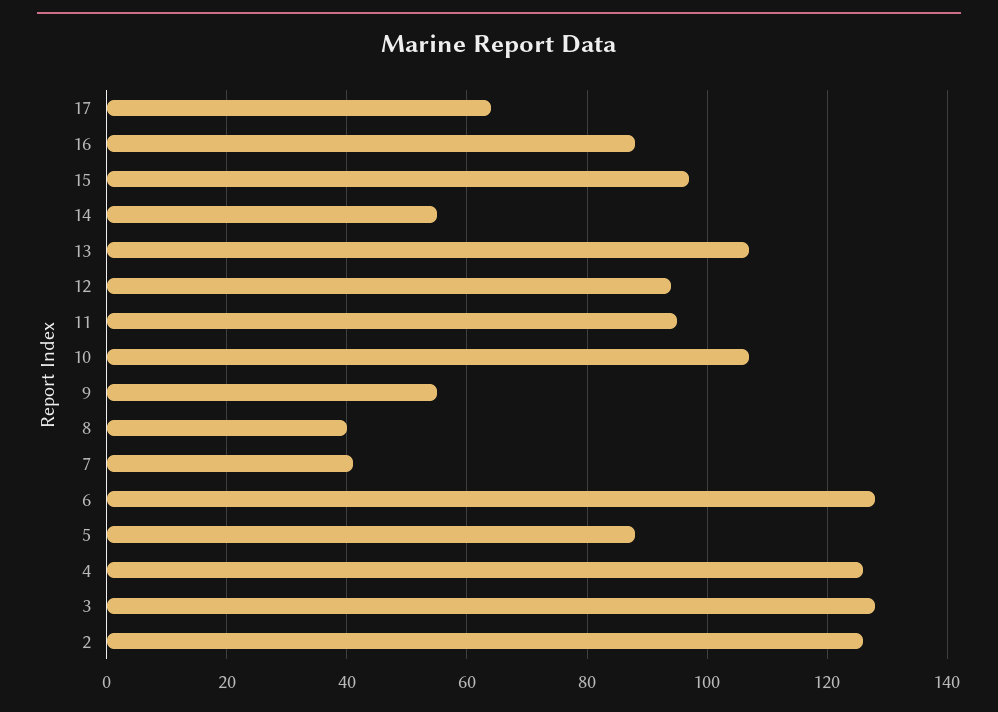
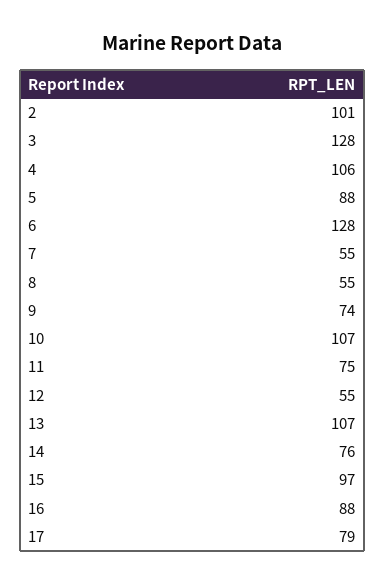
17: 65 -> 79
14: 55 -> 76
12: 95 -> 55
11: 95 -> 75
9: 55 -> 74
8: 40 -> 55
7: 40 -> 55
4: 125 -> 106
2: 125 -> 101

